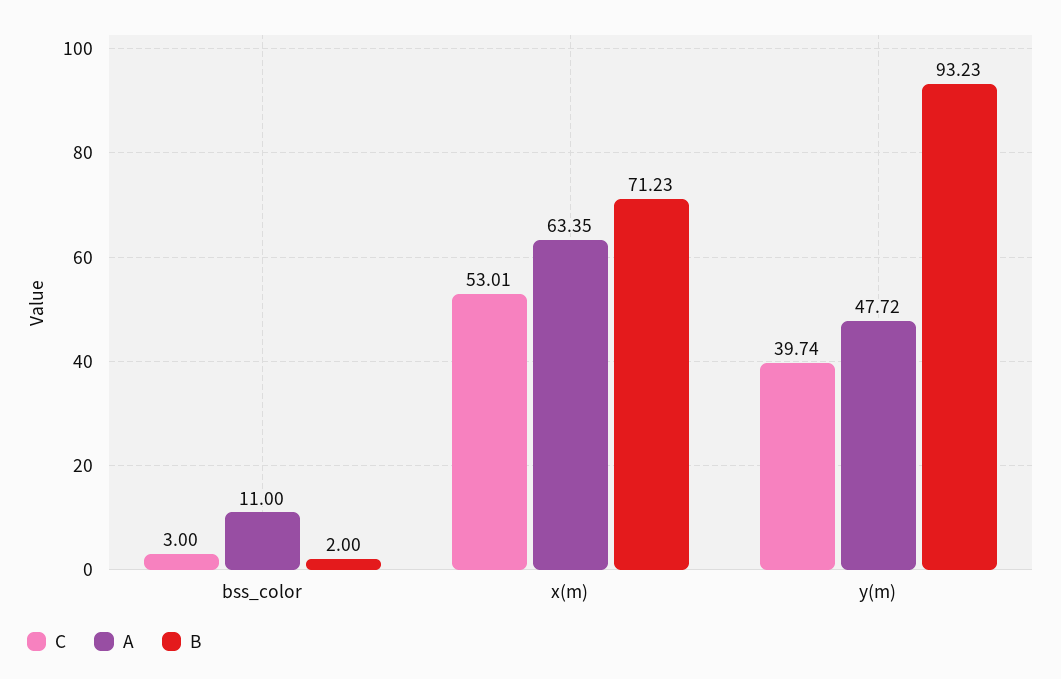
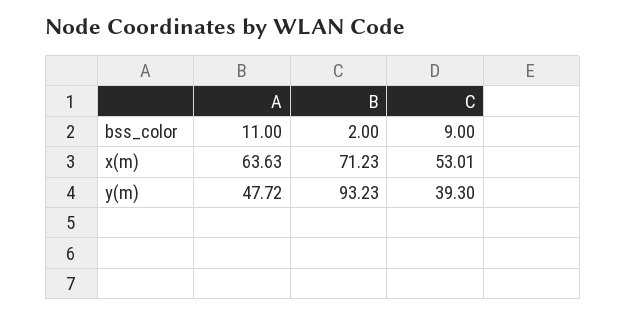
C, bss_color: 3 -> 9
A, x(m): 63.35 -> 63.63
C, y(m): 39.74 -> 39.3

